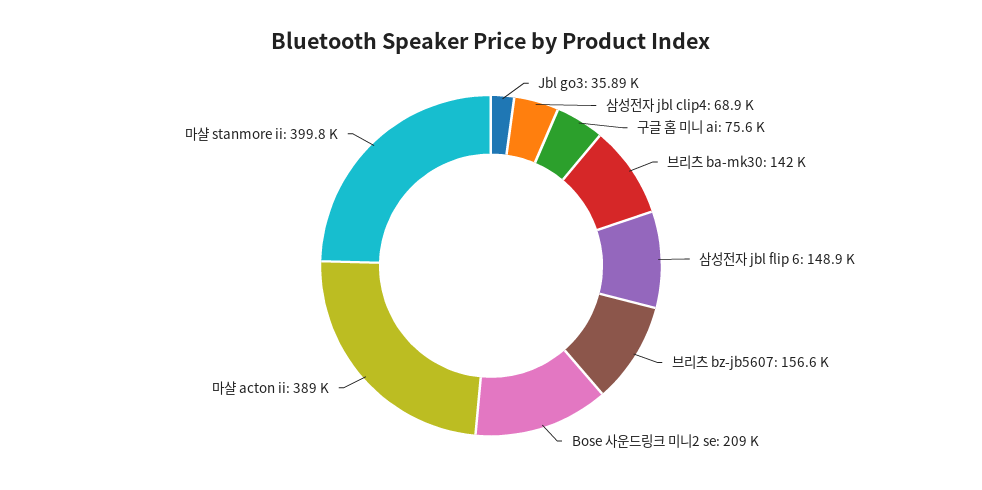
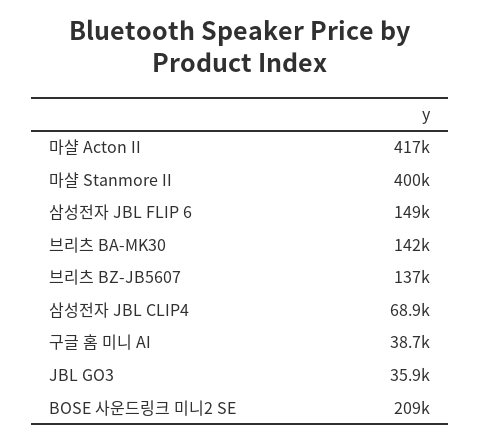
구글 홈 미니 ai: 75600 -> 38700
브리츠 bz-jb5607: 156600 -> 137000
마샬 acton ii: 389000 -> 417000

